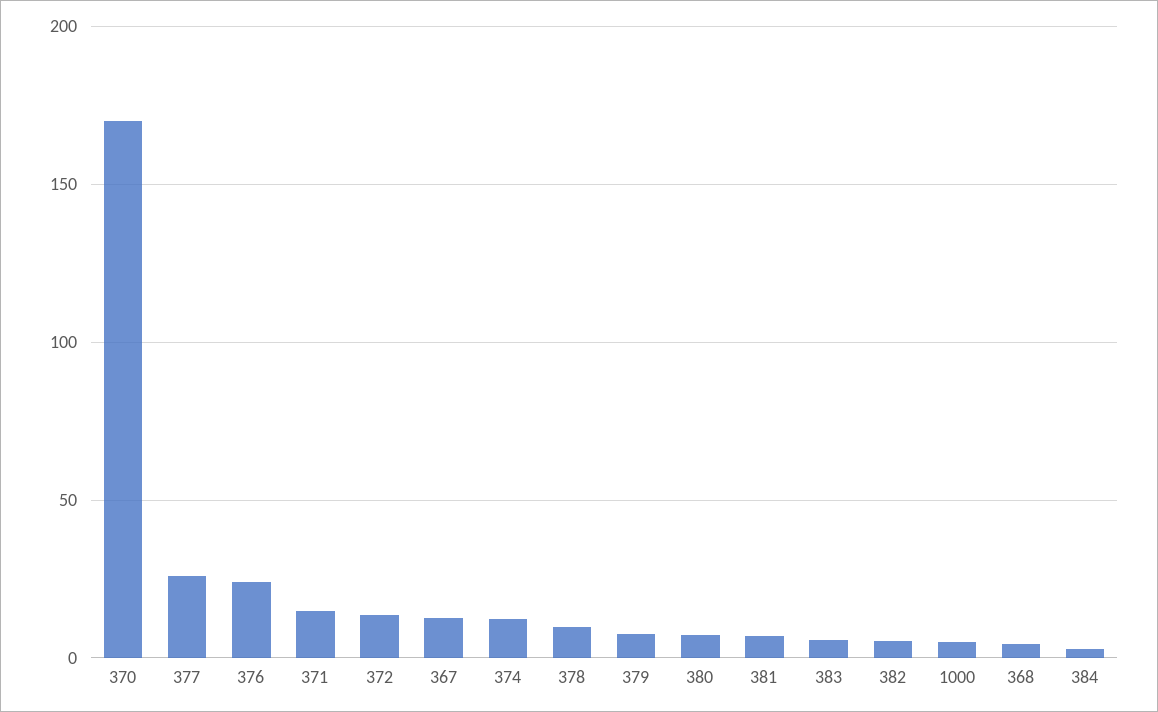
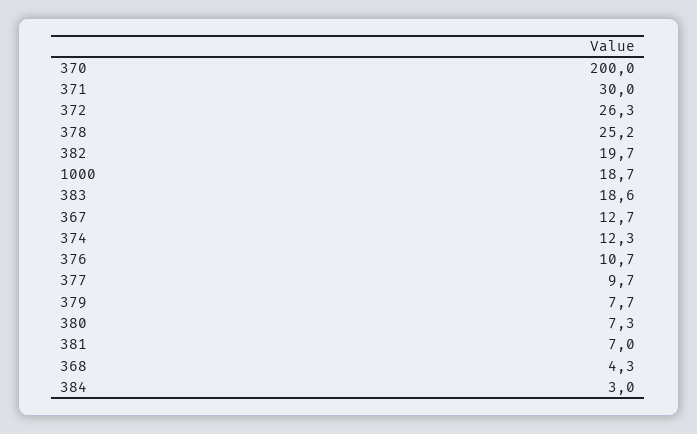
370: 170 -> 200
377: 25 -> 9.7
376: 25 -> 10.7
371: 15 -> 30
372: 15 -> 26.3
378: 10 -> 25.2
383: 5 -> 18.6
382: 5 -> 19.7
1000: 5 -> 18.7

